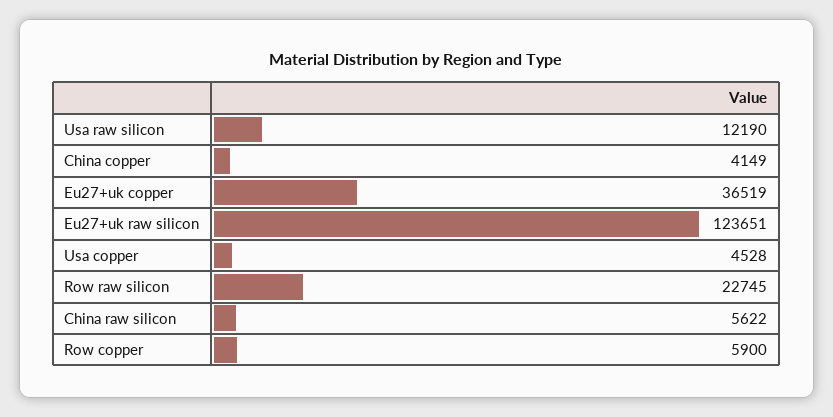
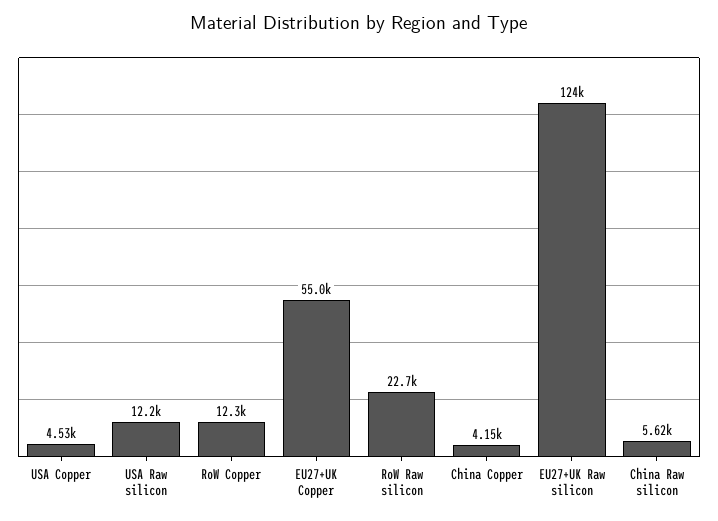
Eu27+uk copper: 36519 -> 55000
Row copper: 5900 -> 12300

